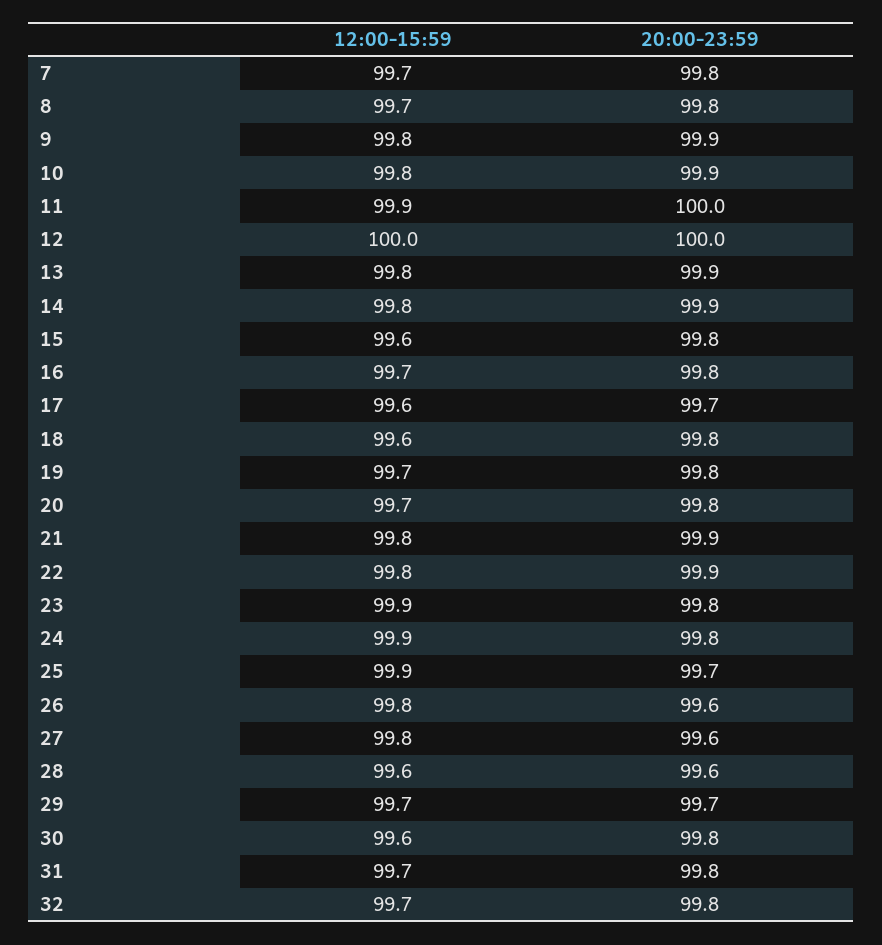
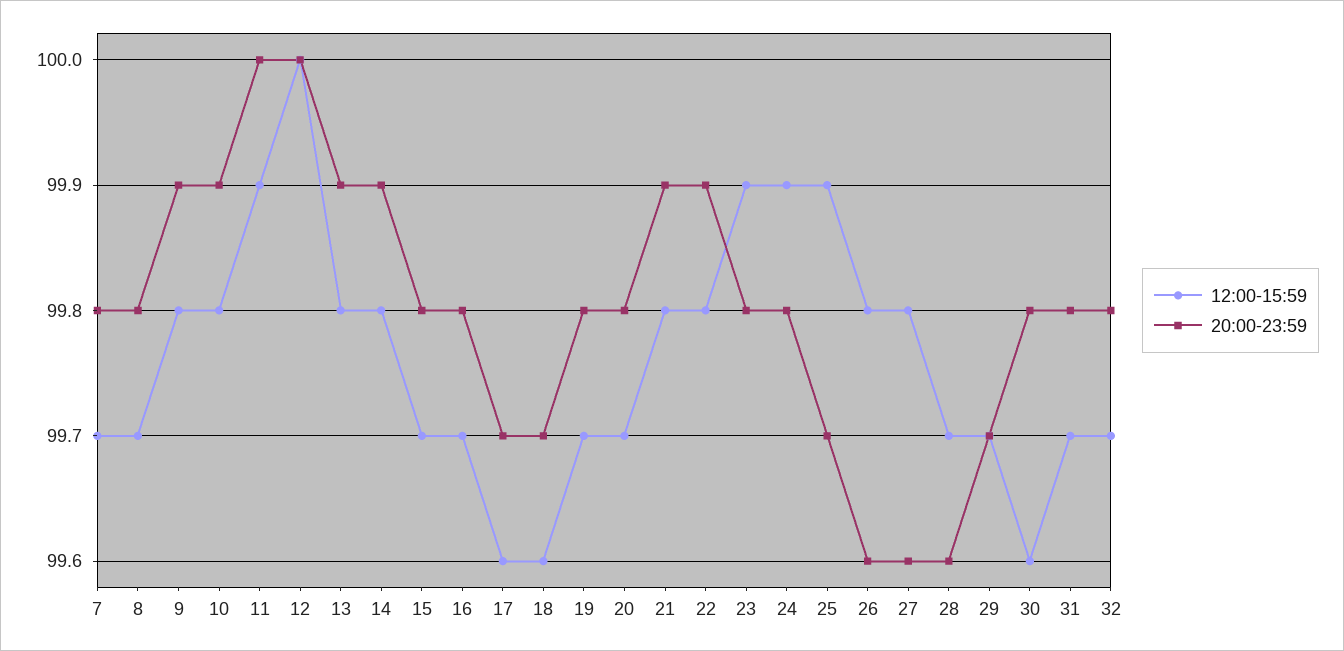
12:00-15:59, 15: 99.6 -> 99.7
20:00-23:59, 18: 99.8 -> 99.7
12:00-15:59, 28: 99.6 -> 99.7

